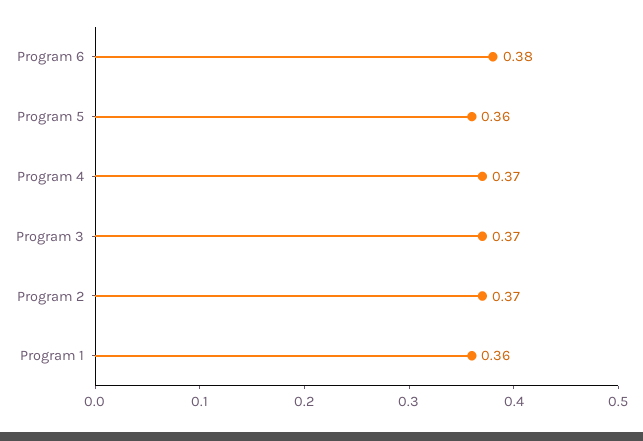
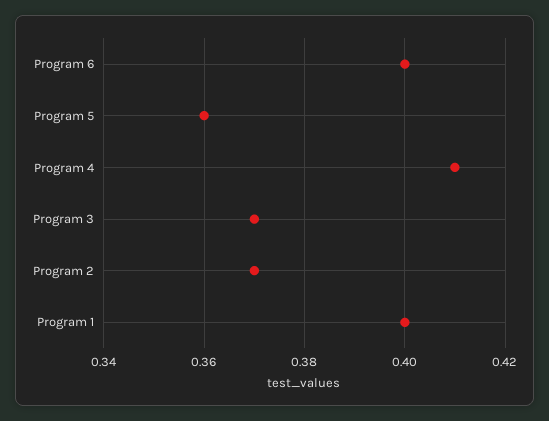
Program 6: 0.38 -> 0.4
Program 4: 0.37 -> 0.41
Program 1: 0.36 -> 0.4

